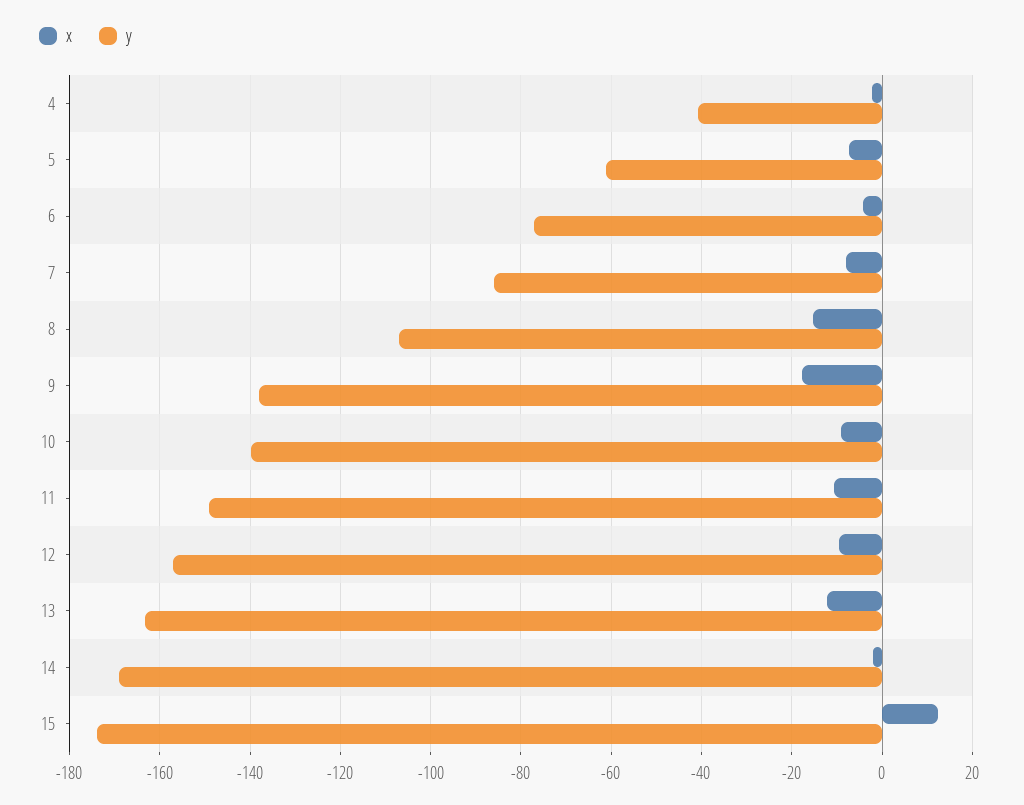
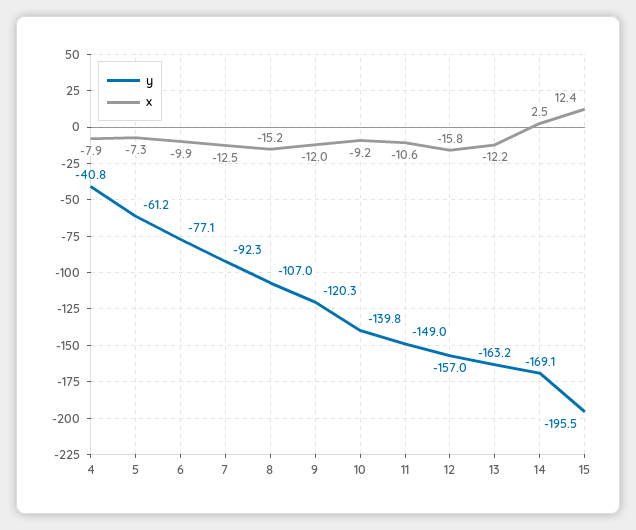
x, 4: -2 -> -7.9
x, 6: -4 -> -9.9
x, 7: -8 -> -12.5
y, 7: -86 -> -92.3
x, 9: -18 -> -12
y, 9: -138 -> -120.3
x, 12: -10 -> -15.8
x, 14: -2 -> 2.5
y, 15: -174 -> -195.5

